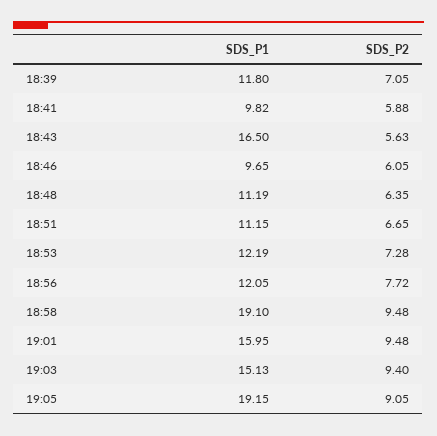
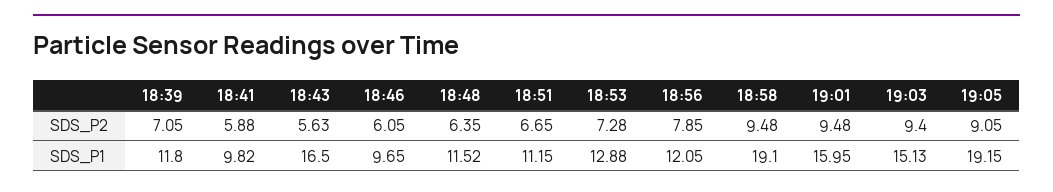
SDS_P1, 18:48: 11.19 -> 11.52
SDS_P1, 18:53: 12.19 -> 12.88
SDS_P2, 18:56: 7.72 -> 7.85

